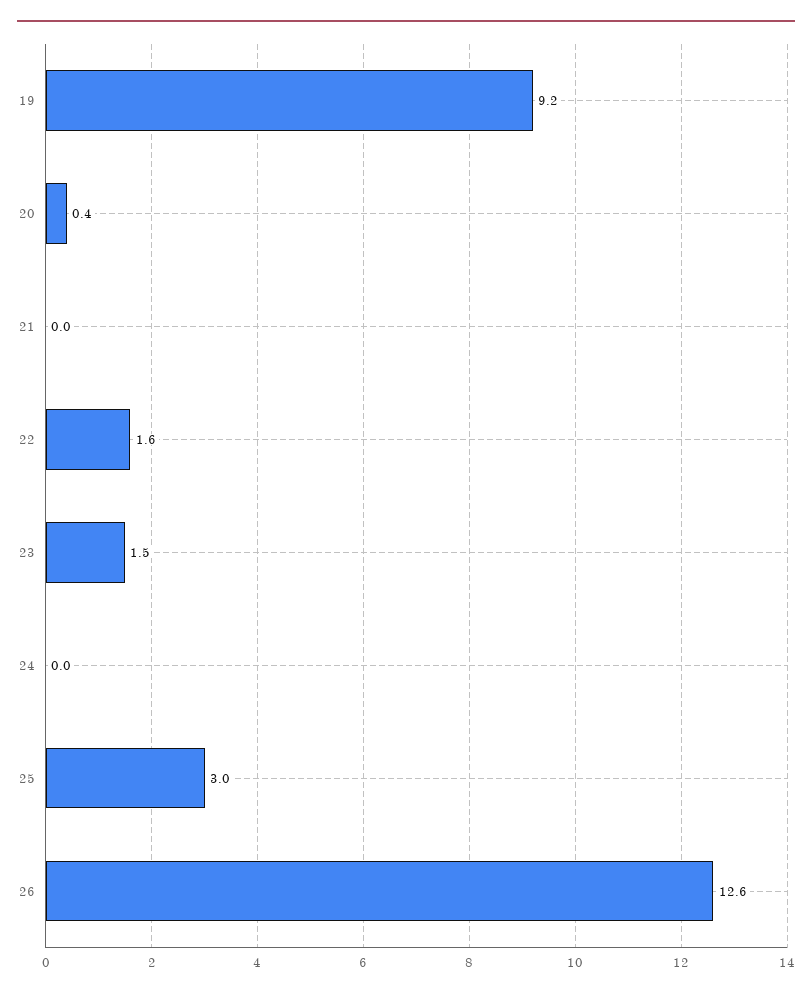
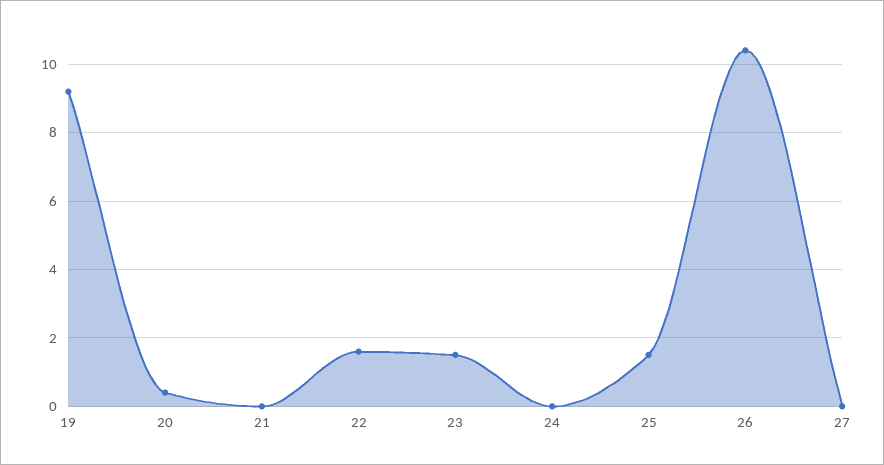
25: 3 -> 1.5
26: 12.6 -> 10.5
27: none -> 0

